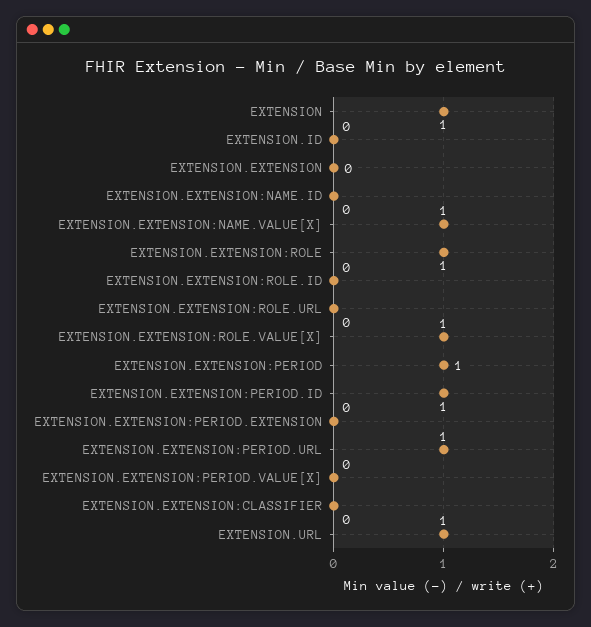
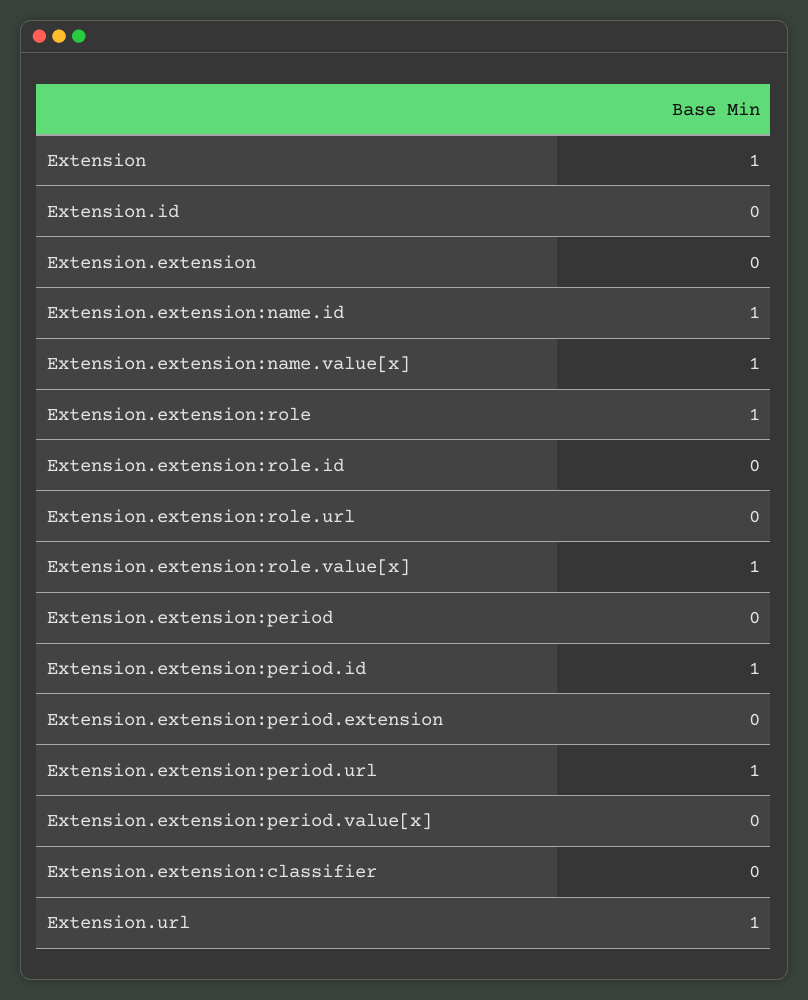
EXTENSION.EXTENSION:NAME.ID: 0 -> 1
EXTENSION.EXTENSION:PERIOD: 1 -> 0

